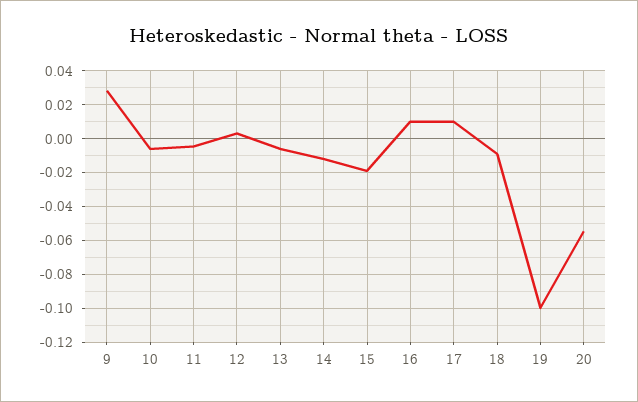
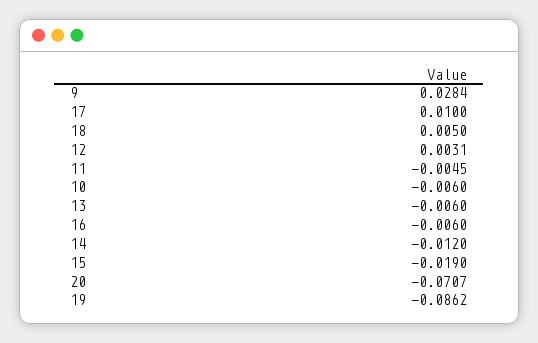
16: 0.01 -> -0.006
18: -0.01 -> 0.005
19: -0.1 -> -0.0862
20: -0.055 -> -0.0707

